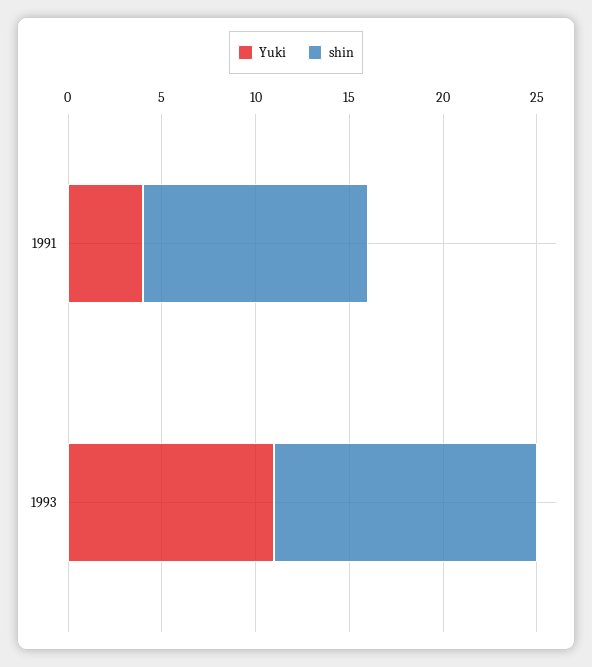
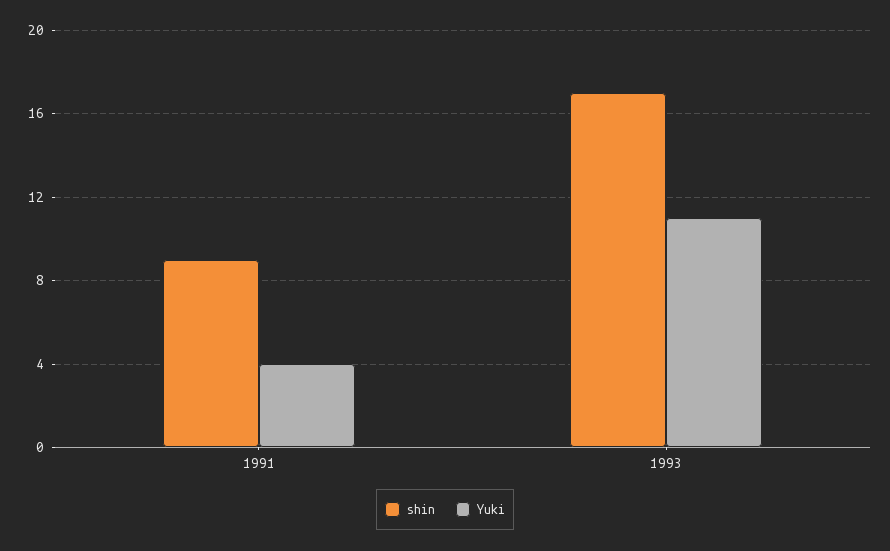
shin, 1991: 12 -> 9
shin, 1993: 14 -> 17

